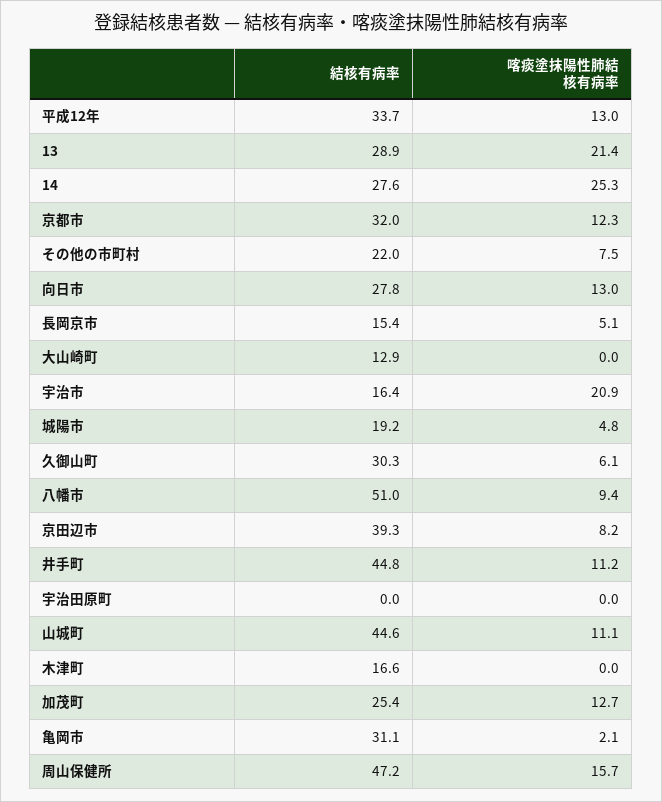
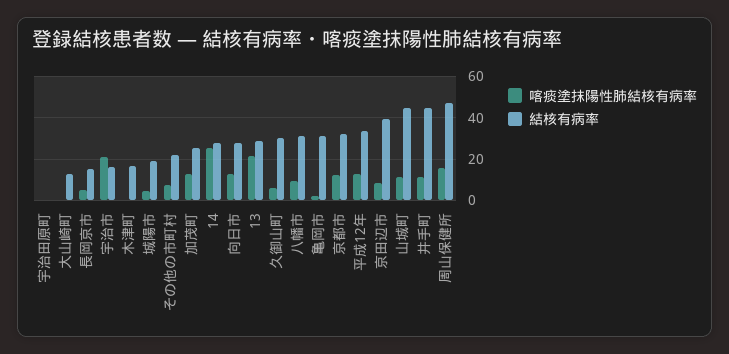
結核有病率, 八幡市: 51 -> 30

